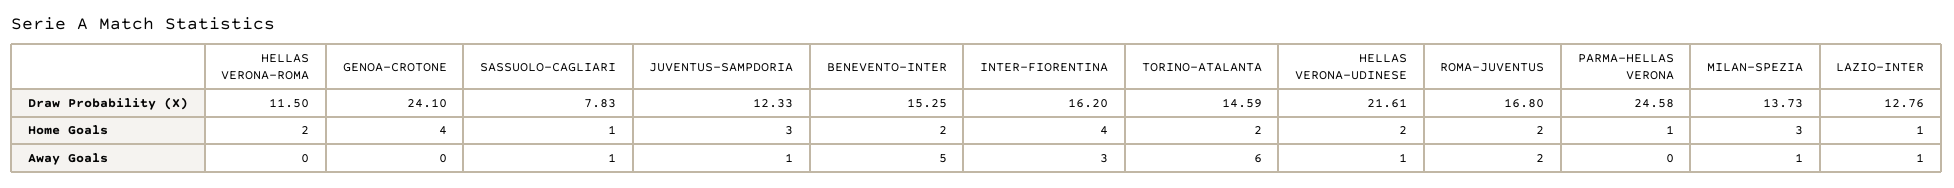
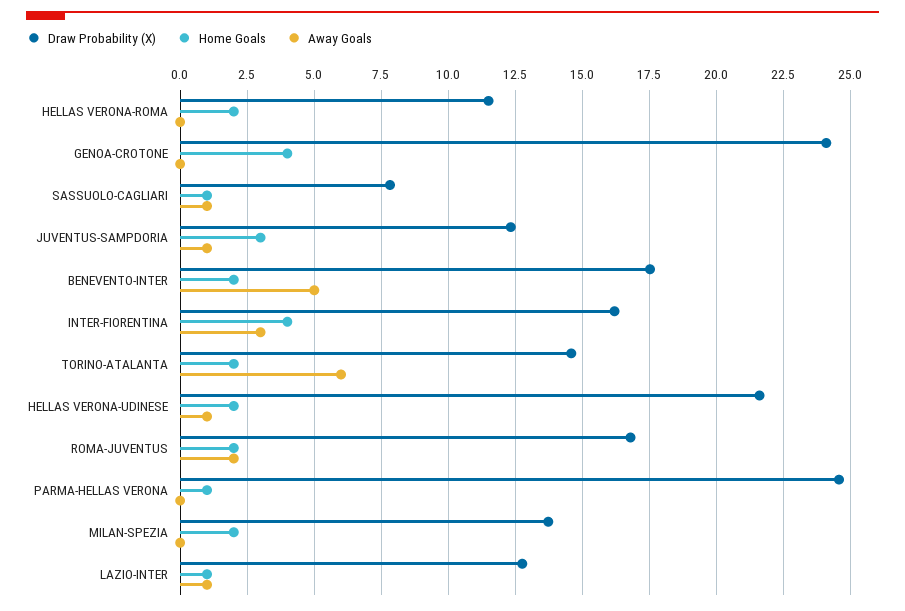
Draw Probability (X), BENEVENTO-INTER: 15.25 -> 17.5
Home Goals, MILAN-SPEZIA: 3 -> 2
Away Goals, MILAN-SPEZIA: 1 -> 0

